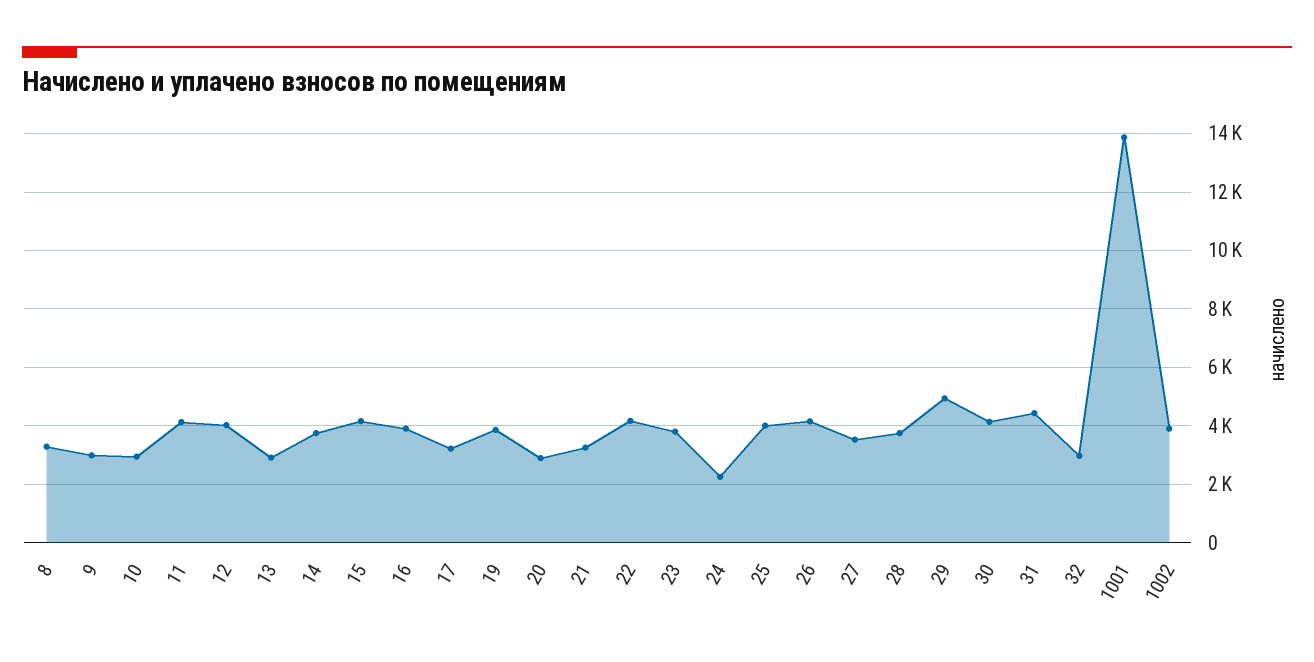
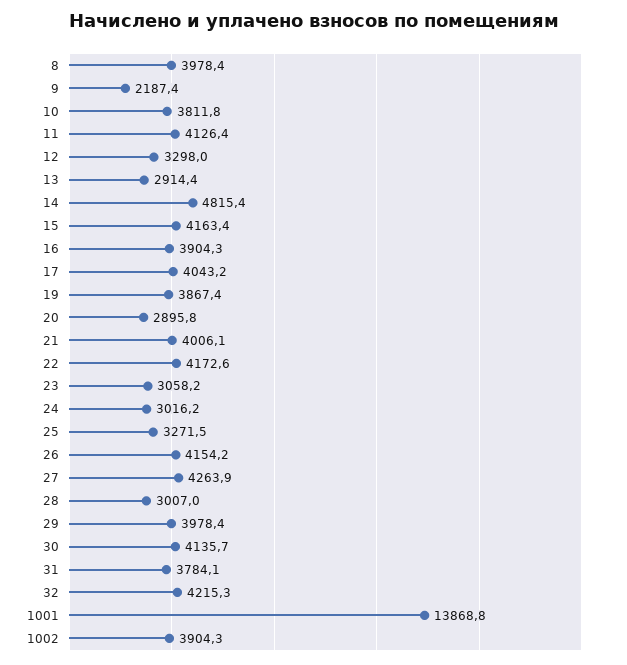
8: 3250 -> 3978.4
9: 3000 -> 2187.4
10: 3000 -> 3811.8
12: 4000 -> 3298
14: 3750 -> 4815.4
17: 3250 -> 4043.2
21: 3250 -> 4006.1
23: 3750 -> 3058.2
24: 2250 -> 3016.2
25: 4000 -> 3271.5
27: 3500 -> 4263.9
28: 3750 -> 3007
29: 5000 -> 3978.4
31: 4500 -> 3784.1
32: 3000 -> 4215.3

